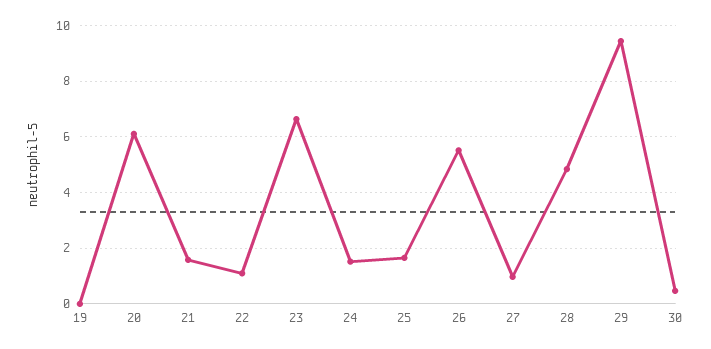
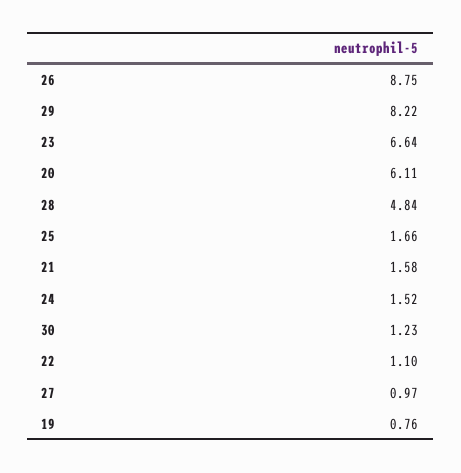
19: 0 -> 0.76
26: 5.5 -> 8.75
29: 9.5 -> 8.22
30: 0.5 -> 1.23

